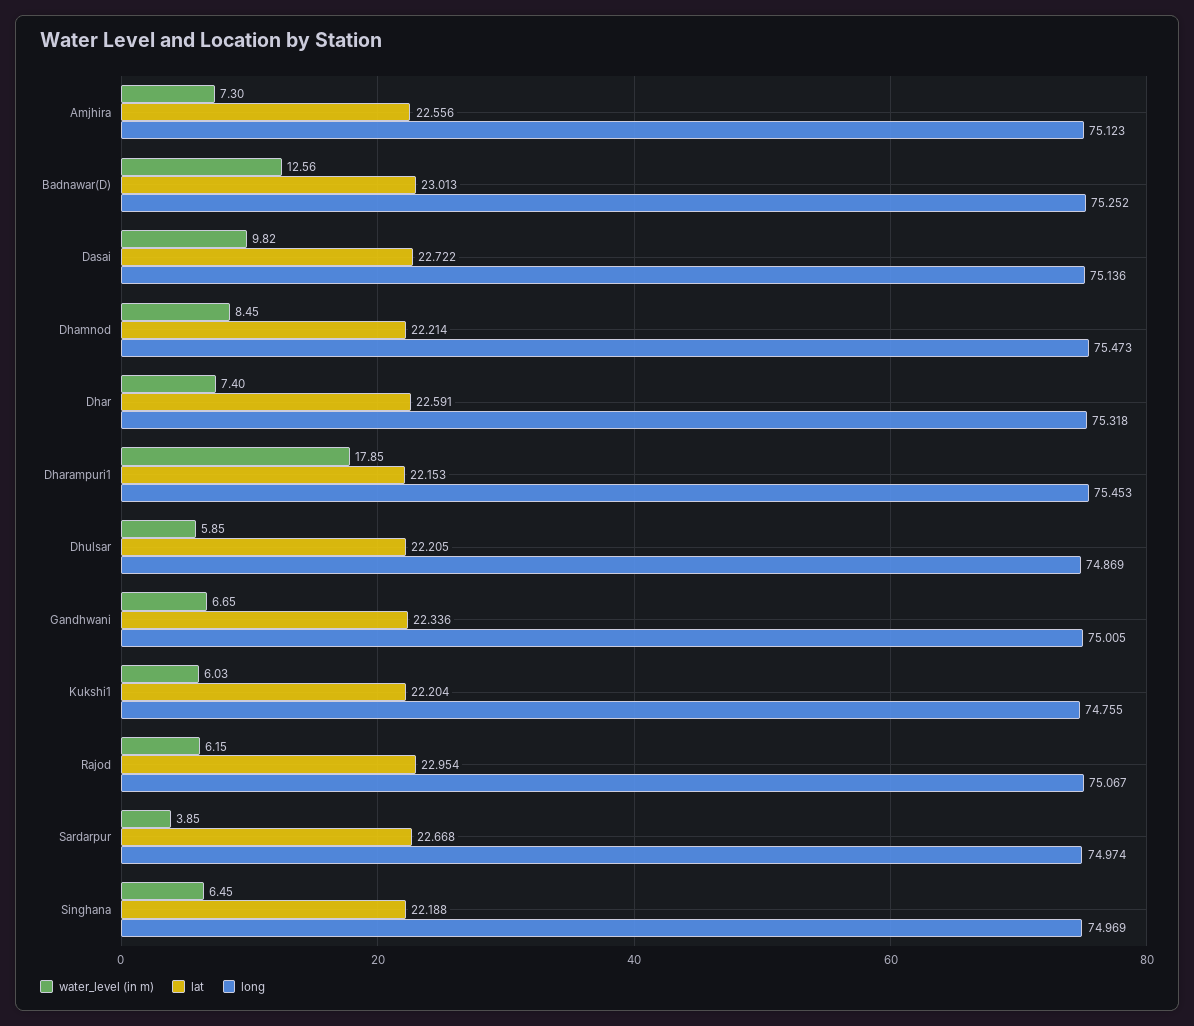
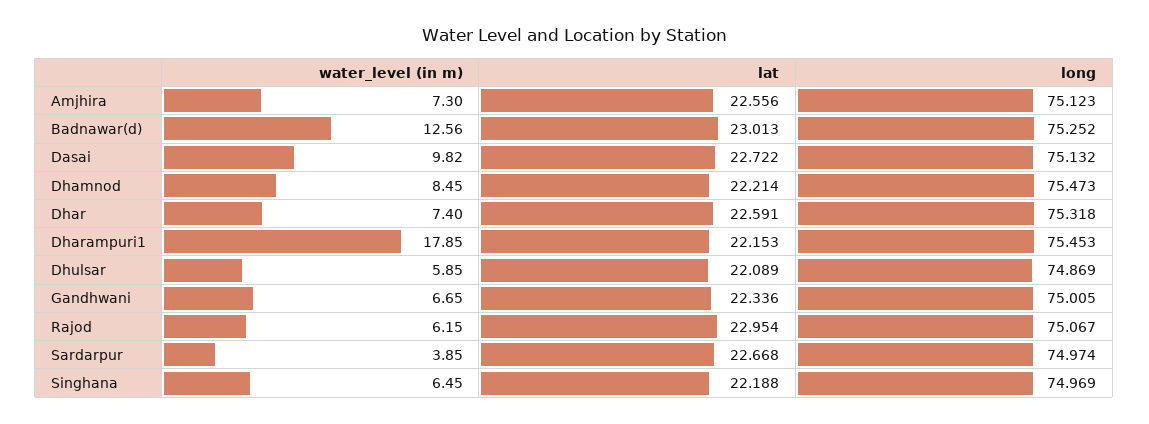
long, Dasai: 75.136 -> 75.132
lat, Dhulsar: 22.205 -> 22.089
water_level (in m), Kukshi1: 6.03 -> none
lat, Kukshi1: 22.204 -> none
long, Kukshi1: 74.755 -> none

